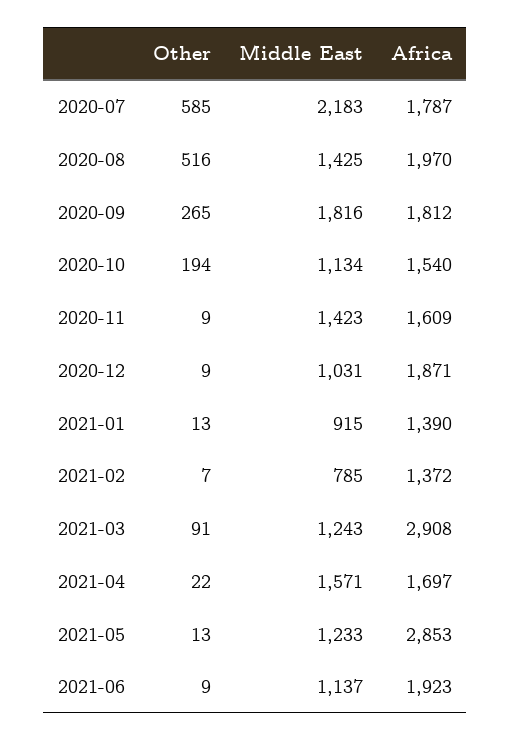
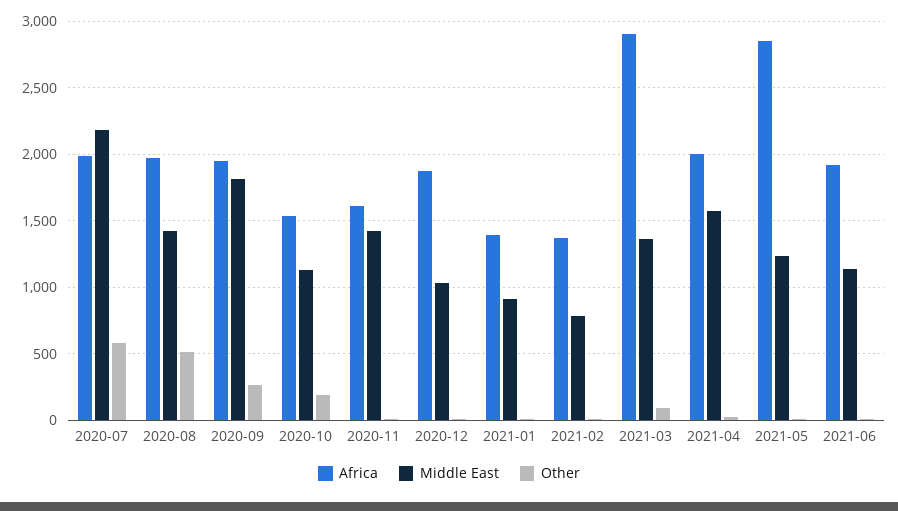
Africa, 2020-07: 1787 -> 2000
Africa, 2020-09: 1812 -> 1950
Middle East, 2021-03: 1243 -> 1350
Africa, 2021-04: 1697 -> 2000

